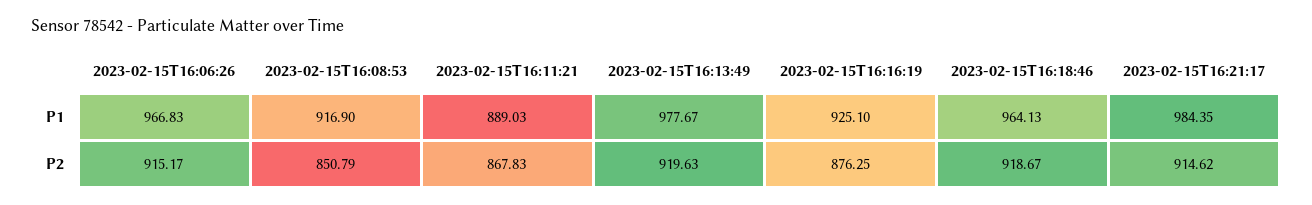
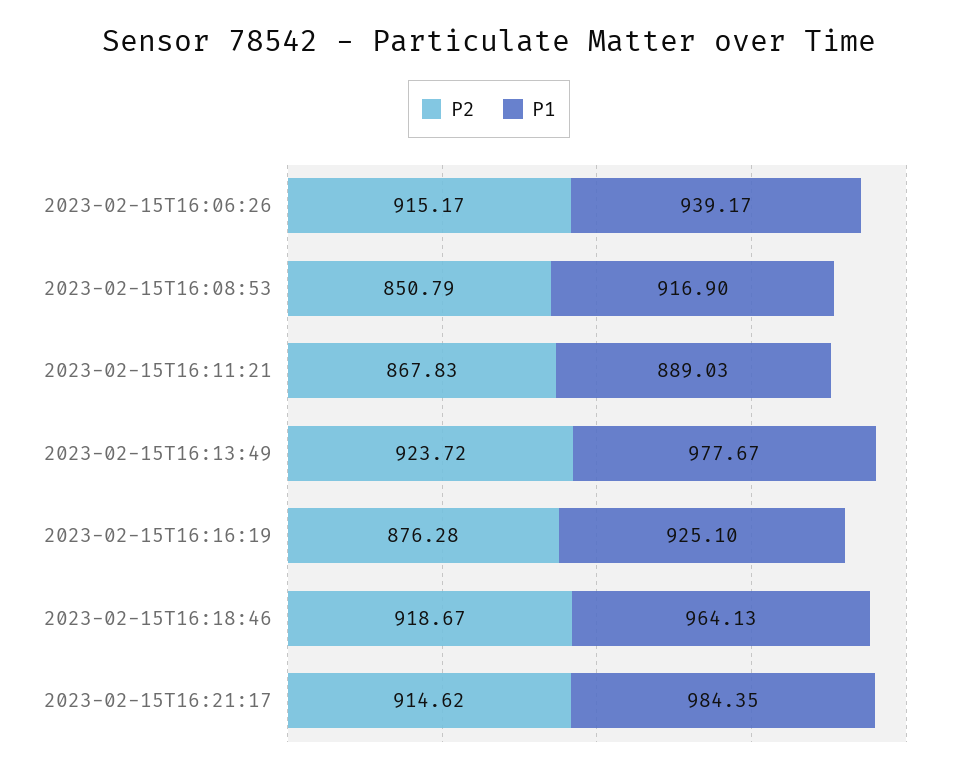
P1, 2023-02-15T16:06:26: 966.83 -> 939.17
P2, 2023-02-15T16:13:49: 919.63 -> 923.72
P2, 2023-02-15T16:16:19: 876.25 -> 876.28

